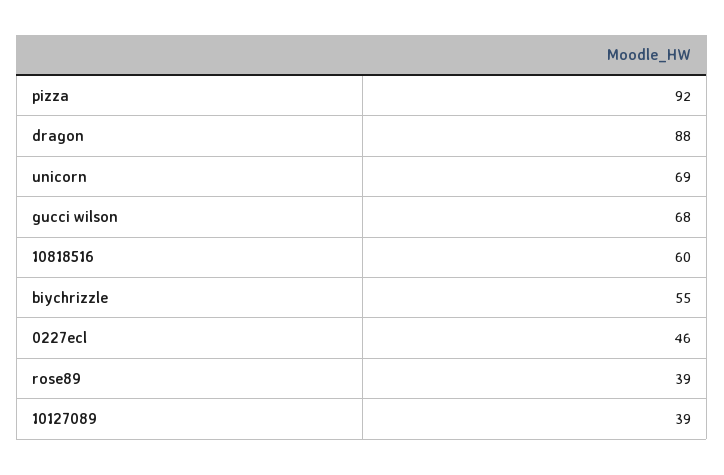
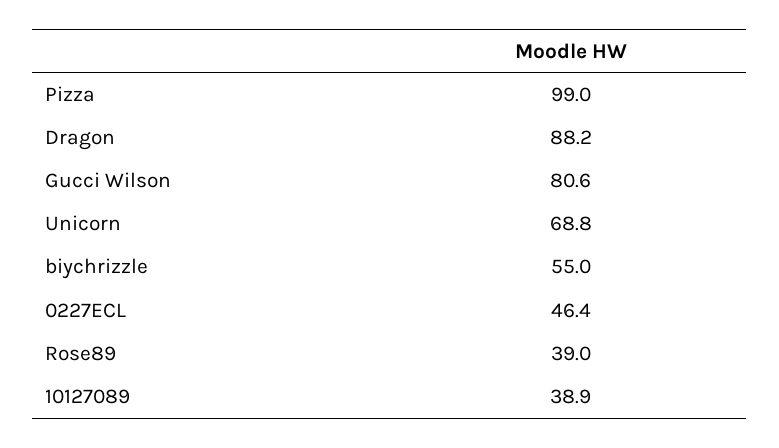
pizza: 92 -> 99
gucci wilson: 68 -> 80.6
10818516: 60 -> none

